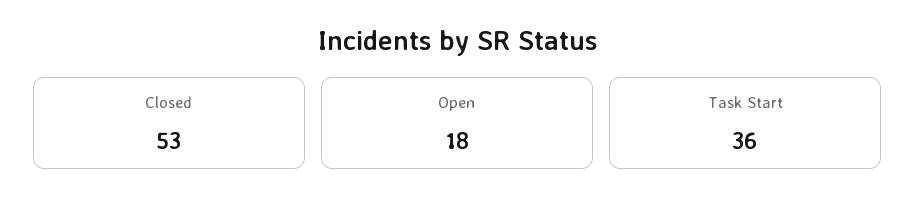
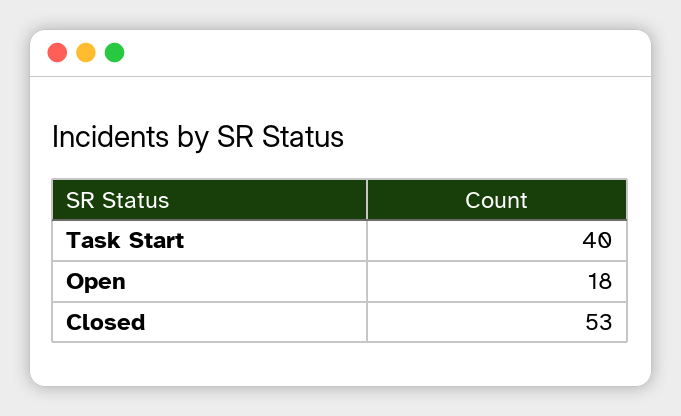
Task Start: 36 -> 40

